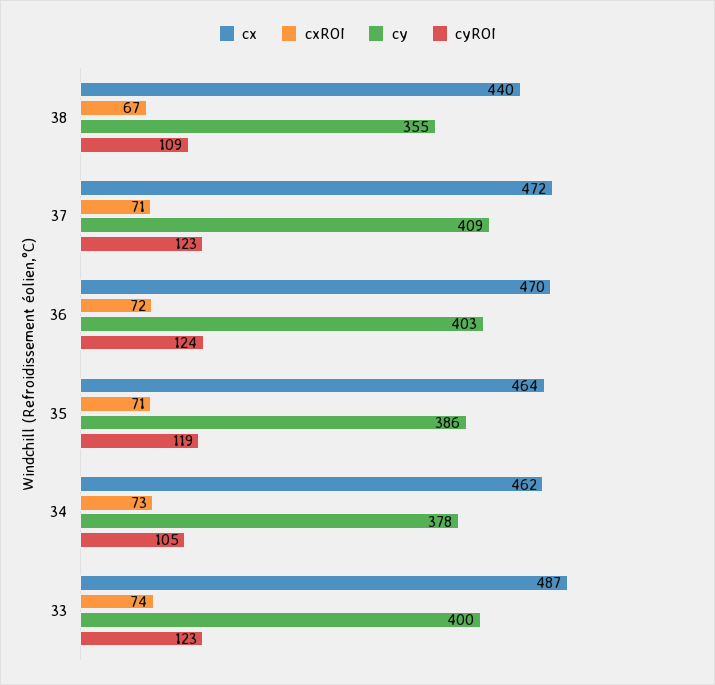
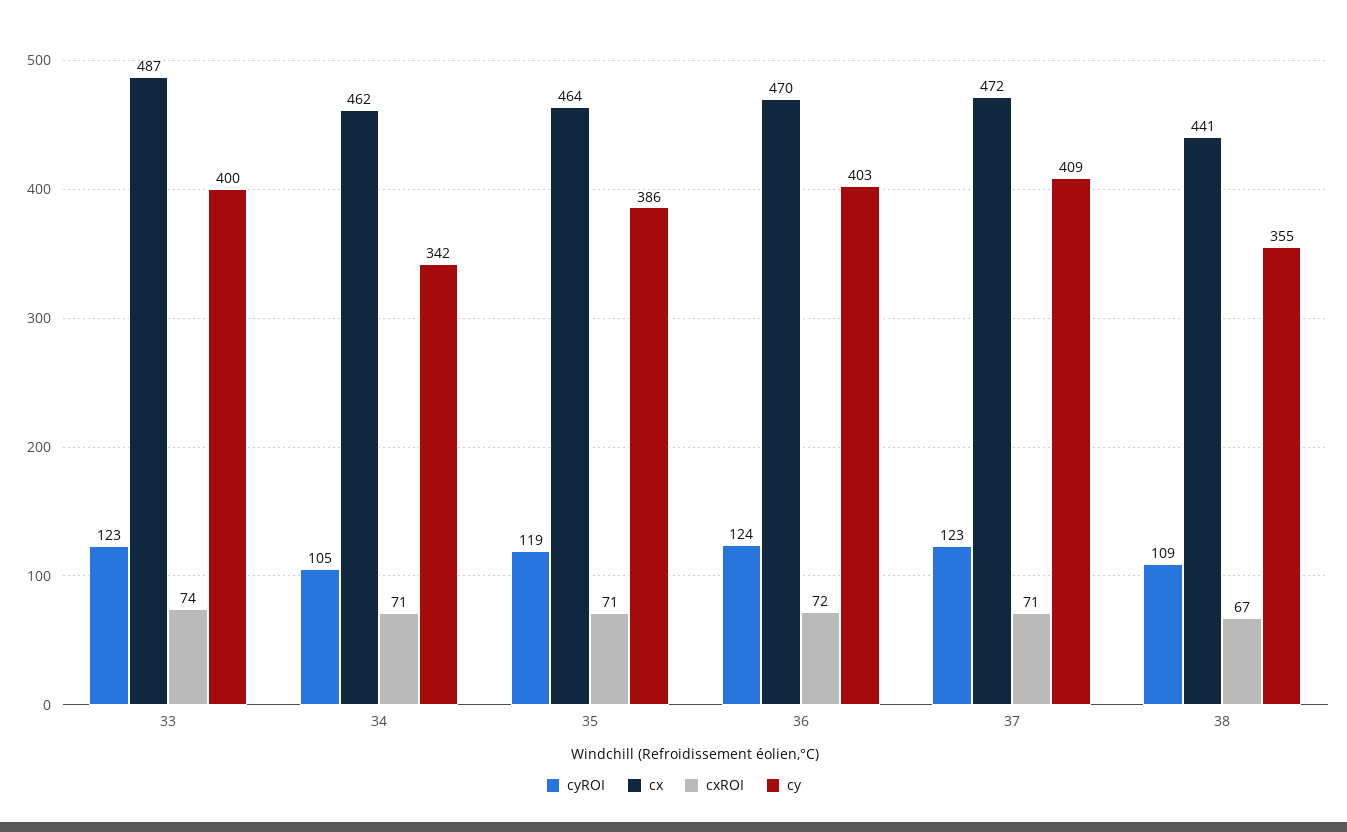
cx, 38: 440 -> 441
cxROI, 34: 73 -> 71
cy, 34: 378 -> 342

